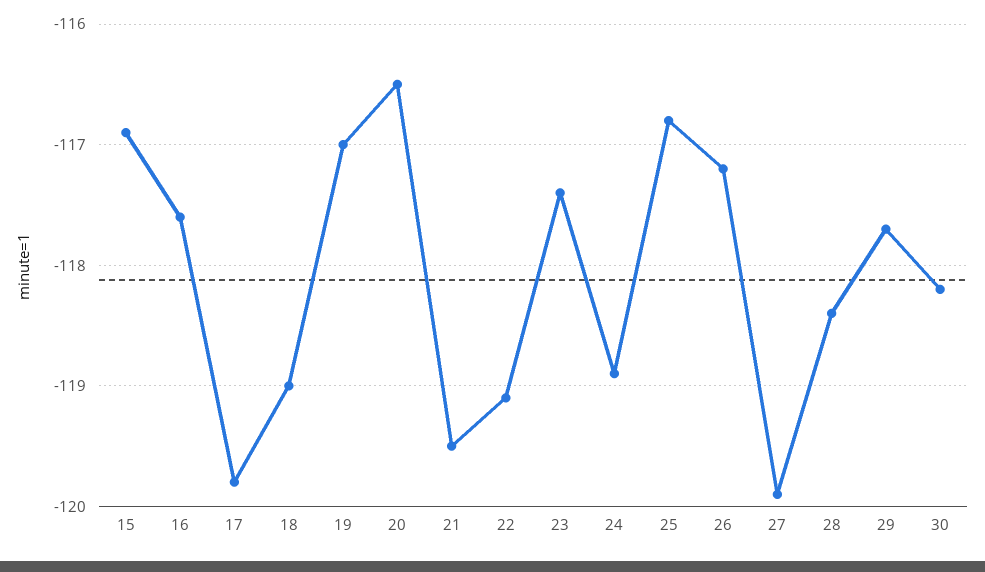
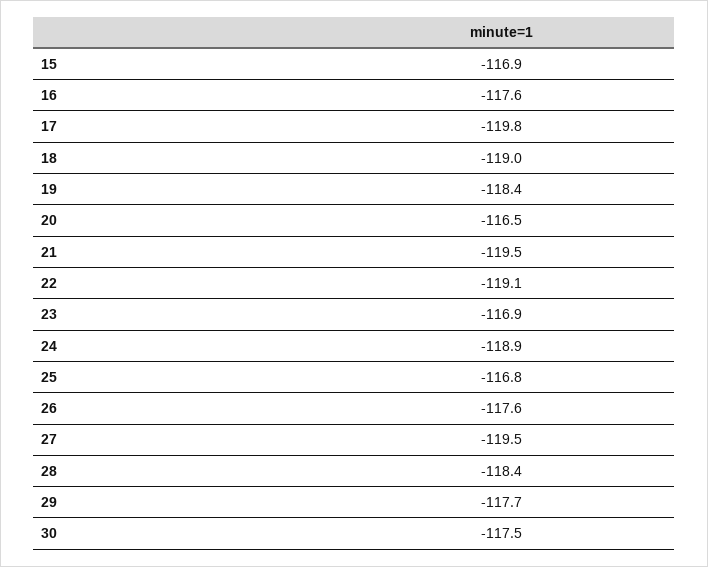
19: -117 -> -118.4
23: -117.4 -> -116.9
26: -117.2 -> -117.6
27: -119.9 -> -119.5
30: -118.2 -> -117.5

